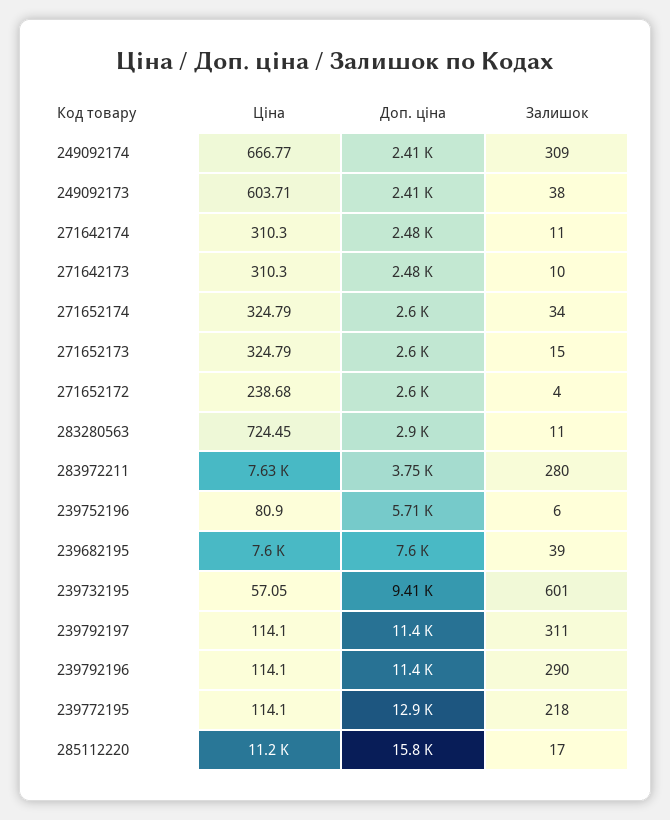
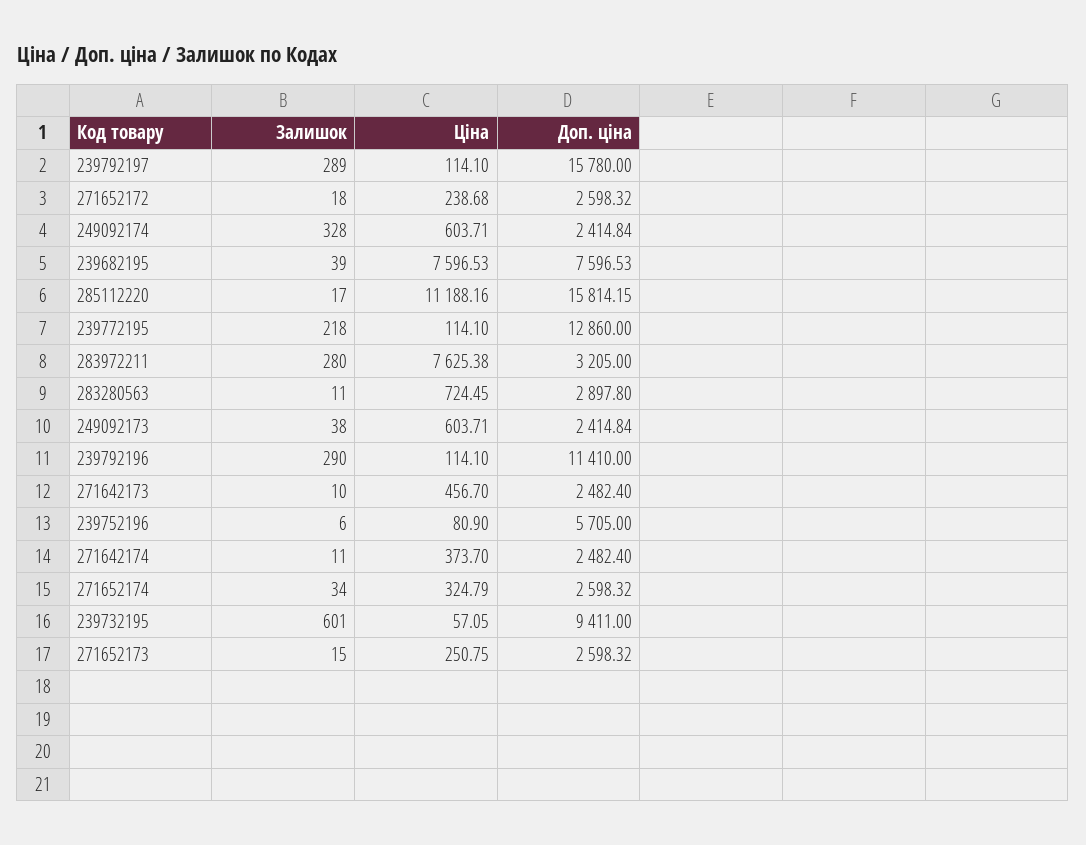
Ціна, 249092174: 666.77 -> 603.71
Залишок, 249092174: 309 -> 328
Ціна, 271642174: 310.3 -> 373.7
Ціна, 271642173: 310.3 -> 456.7
Ціна, 271652173: 324.79 -> 250.75
Залишок, 271652172: 4 -> 18
Доп. ціна, 283972211: 3750 -> 3205
Доп. ціна, 239792197: 11400 -> 15780
Залишок, 239792197: 311 -> 289

